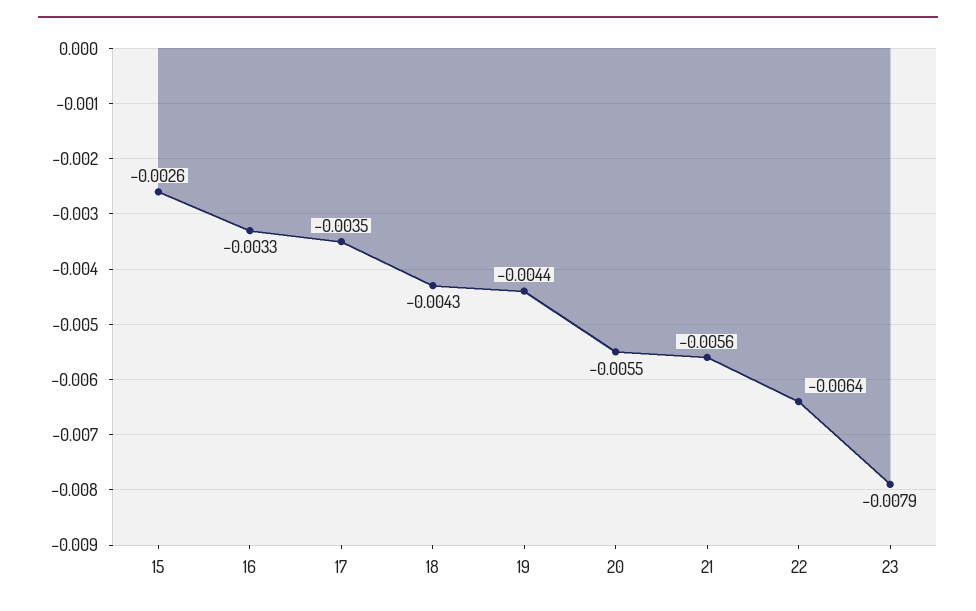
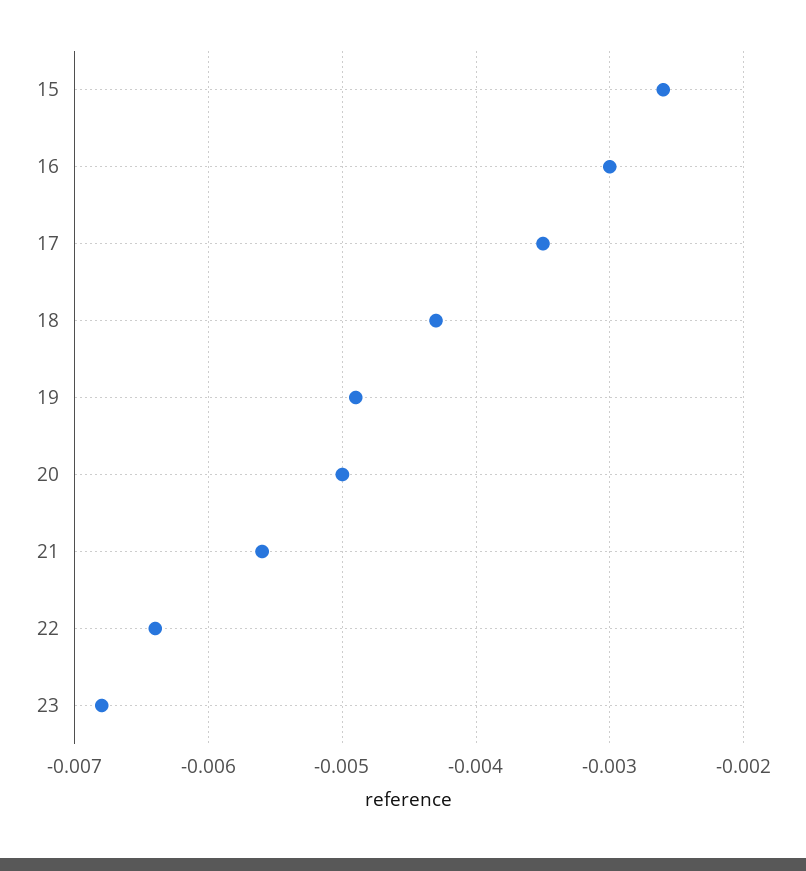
16: -0.0033 -> -0.003
19: -0.0044 -> -0.0049
20: -0.0055 -> -0.005
23: -0.0079 -> -0.0068

